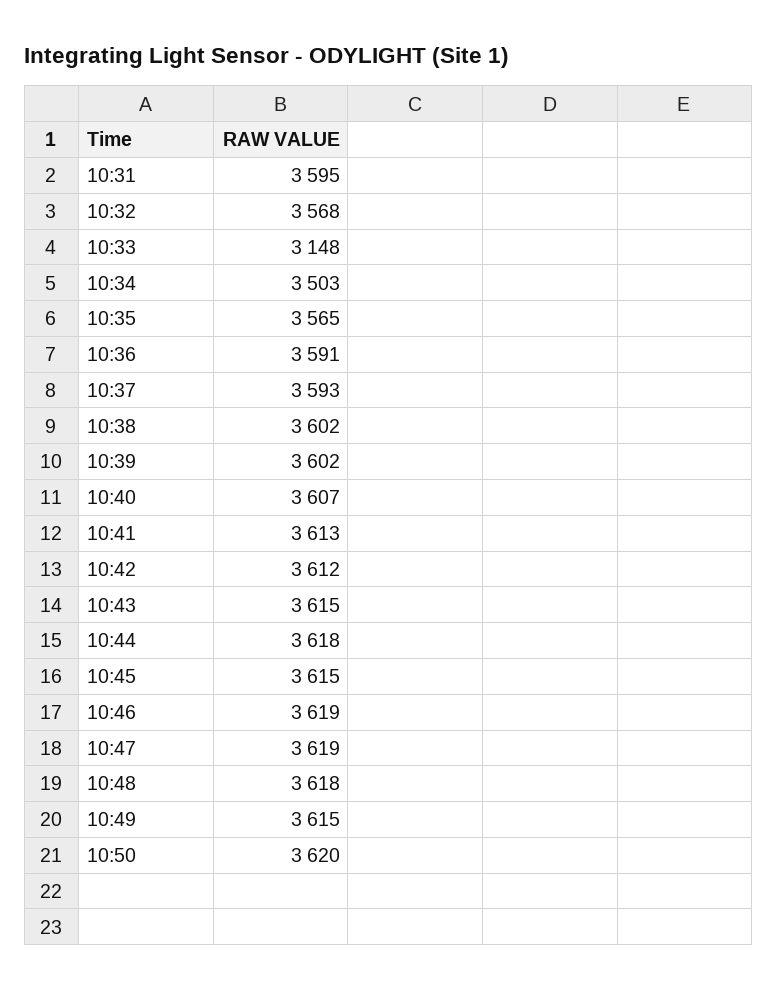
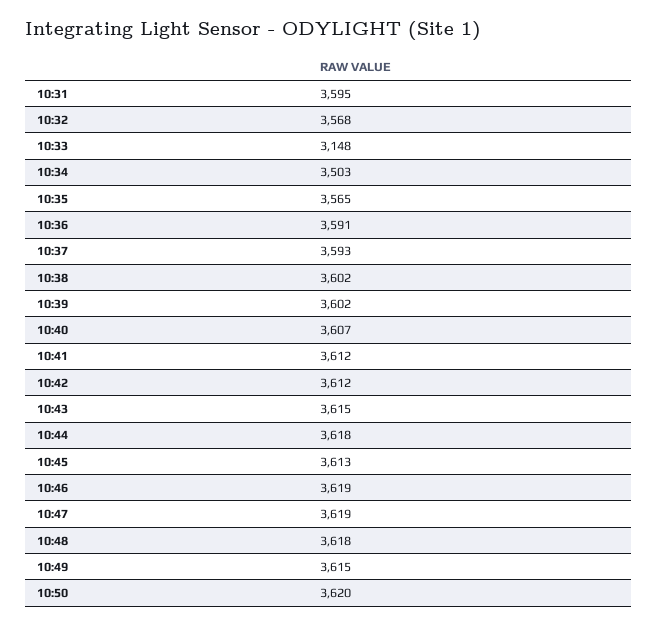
10:41: 3613 -> 3612
10:45: 3615 -> 3613

